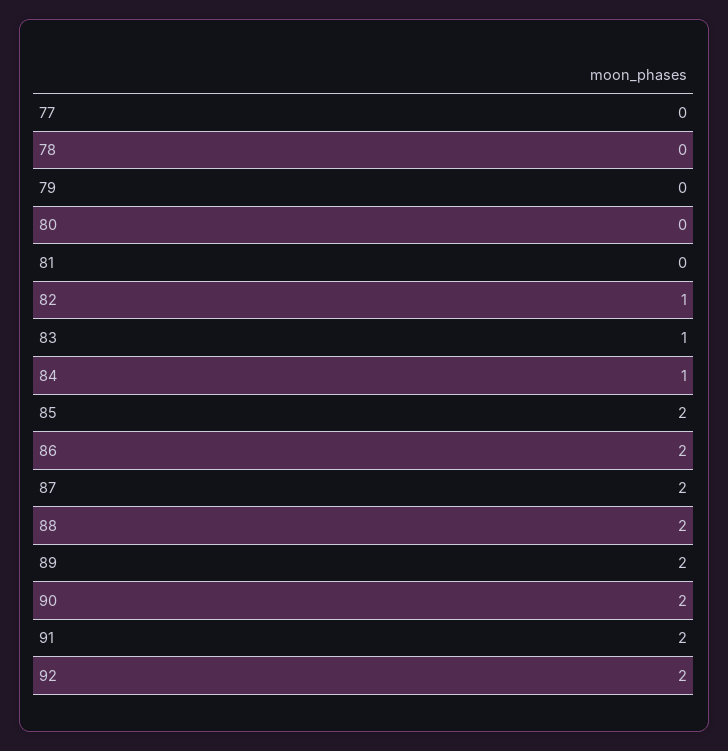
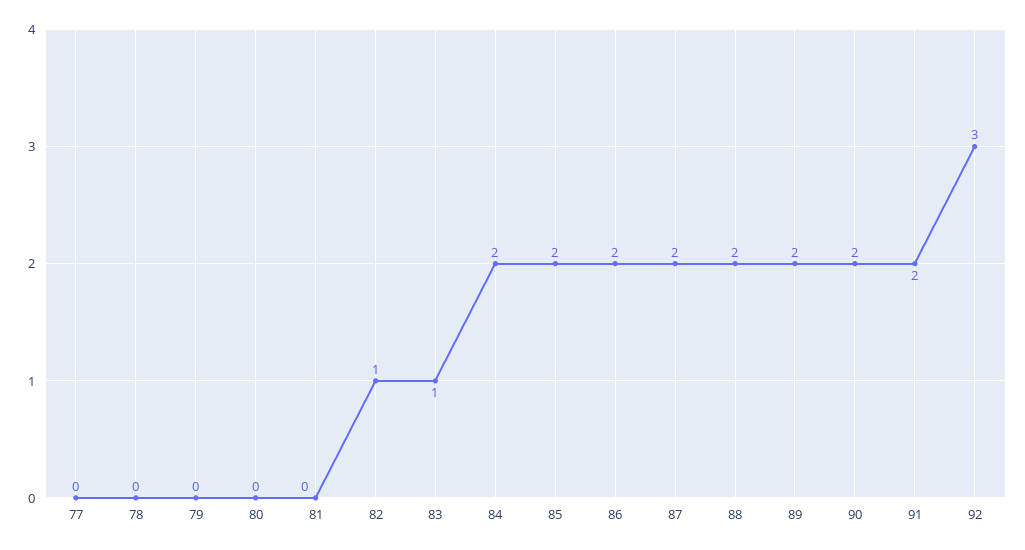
84: 1 -> 2
92: 2 -> 3

